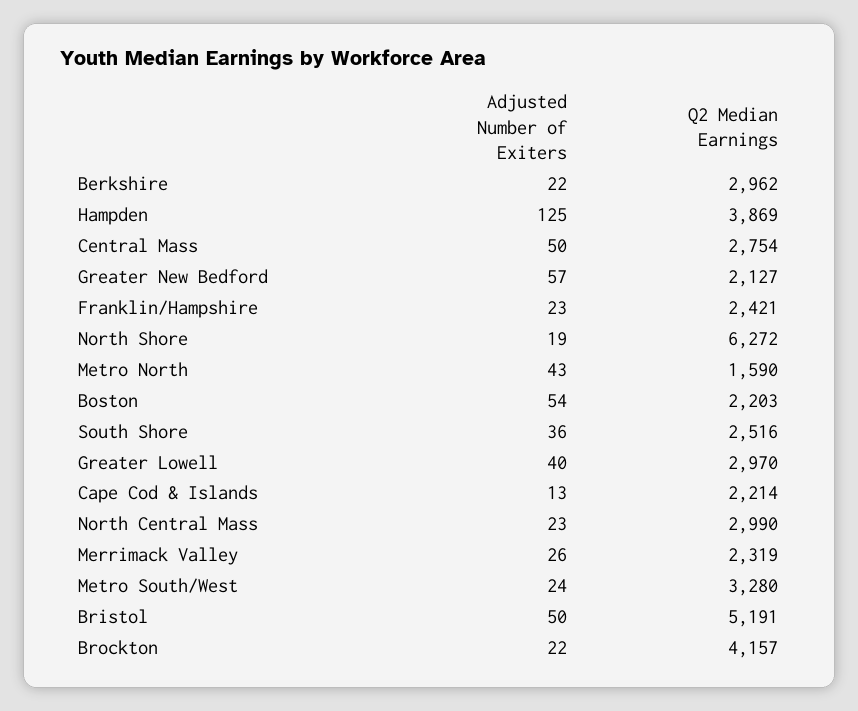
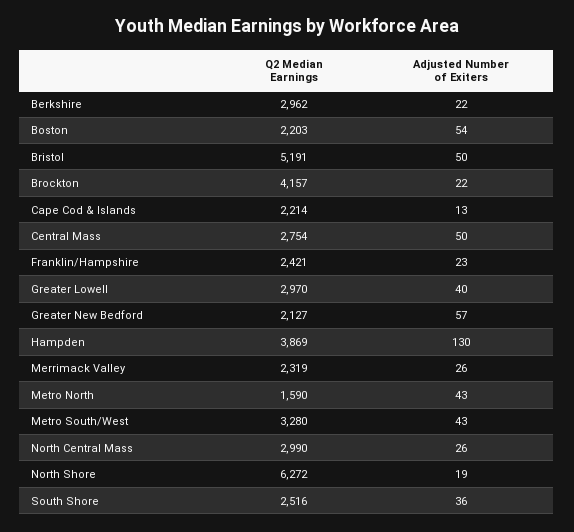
Adjusted Number of Exiters, Hampden: 125 -> 130
Adjusted Number of Exiters, North Central Mass: 23 -> 26
Adjusted Number of Exiters, Metro South/West: 24 -> 43

